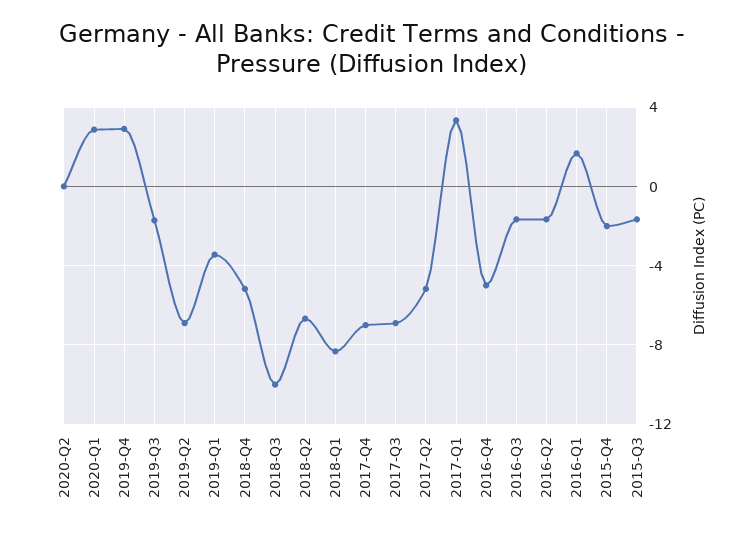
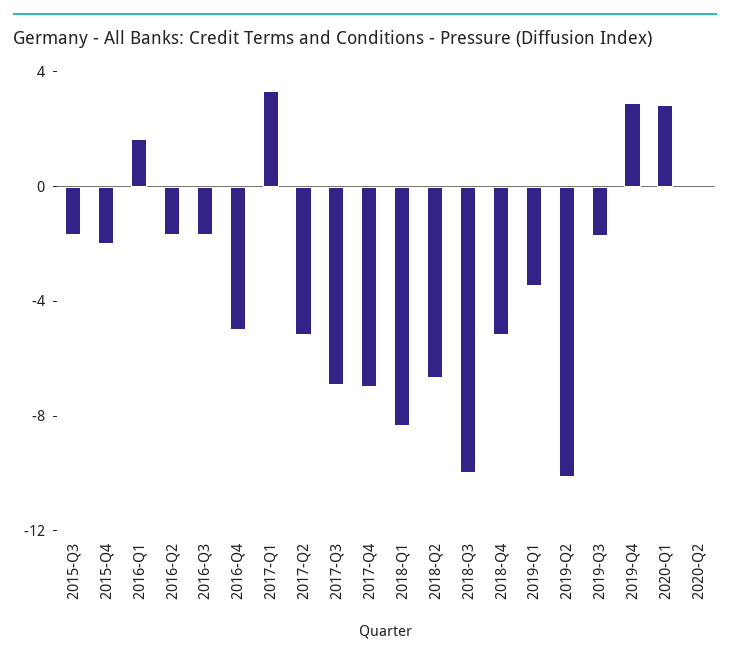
2019-Q2: -7 -> -10

